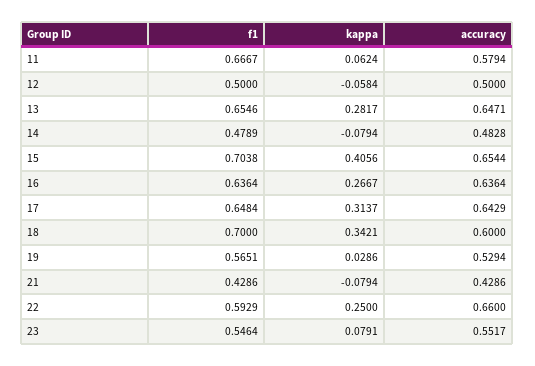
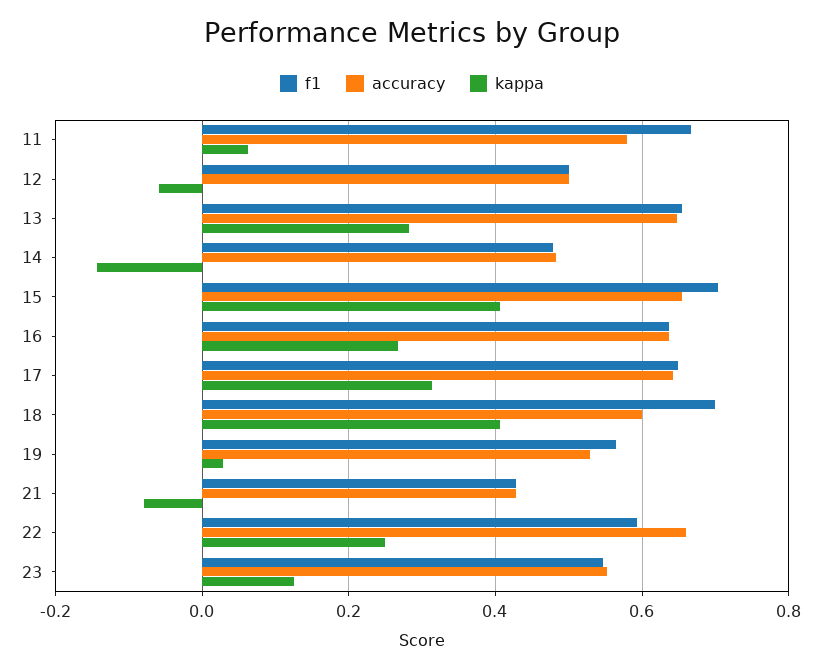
kappa, 14: -0.0794 -> -0.14
kappa, 18: 0.3421 -> 0.4
kappa, 23: 0.0791 -> 0.12

